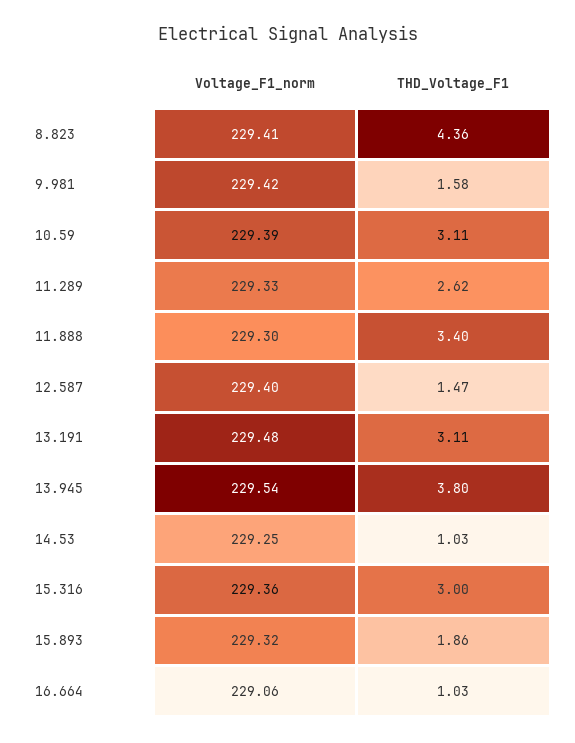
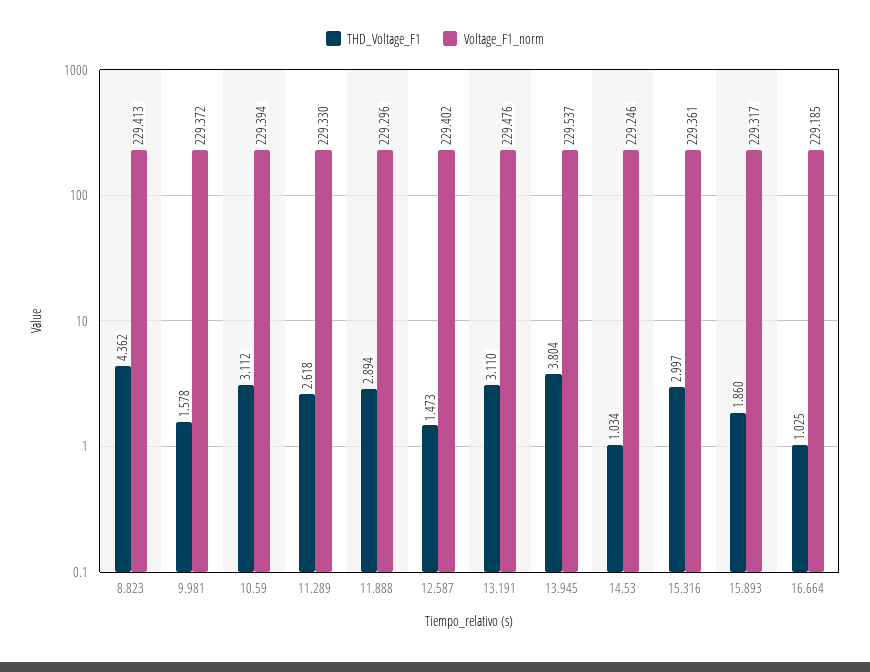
Voltage_F1_norm, 9.981: 229.42 -> 229.372
THD_Voltage_F1, 11.888: 3.4 -> 2.894
Voltage_F1_norm, 16.664: 229.06 -> 229.185

